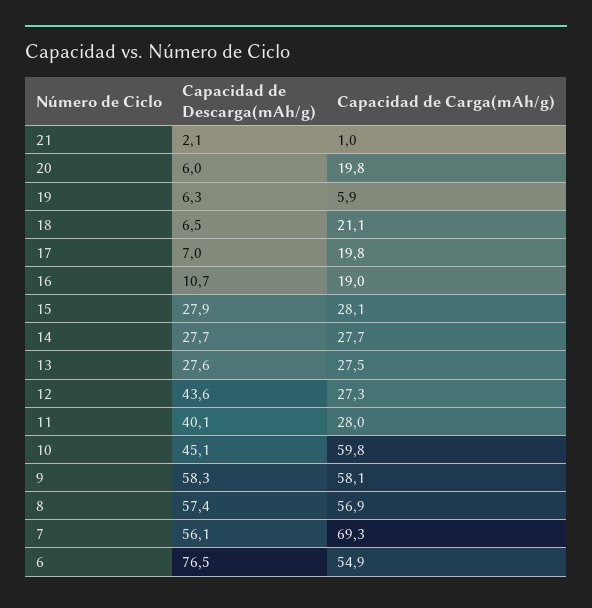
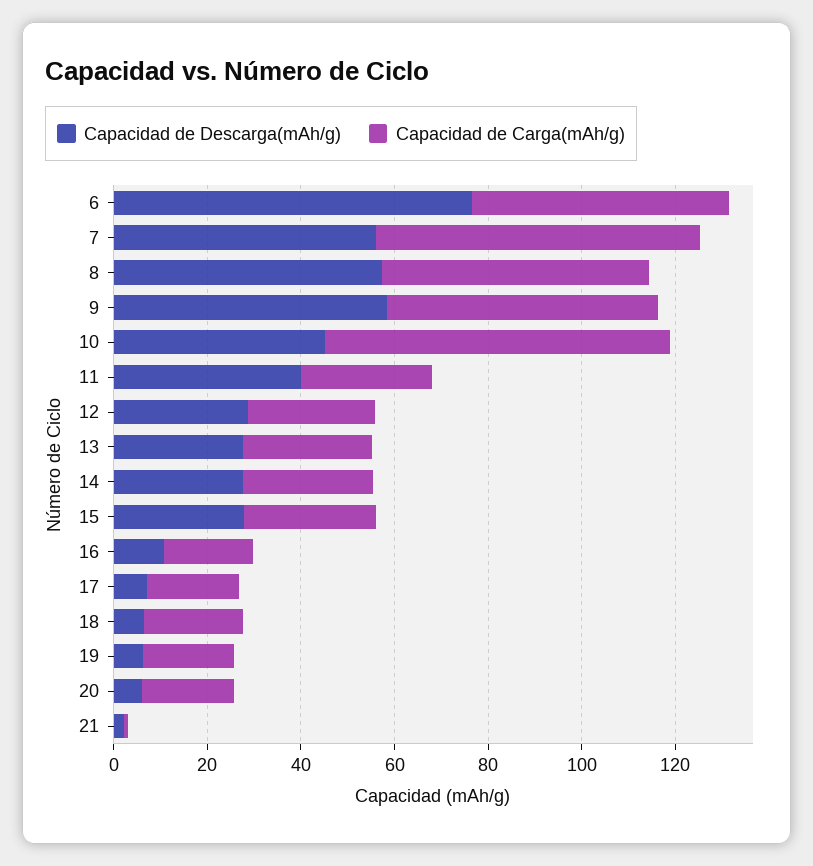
Capacidad de Carga(mAh/g), 19: 5.9 -> 20
Capacidad de Descarga(mAh/g), 12: 43.6 -> 30
Capacidad de Carga(mAh/g), 10: 59.8 -> 75

